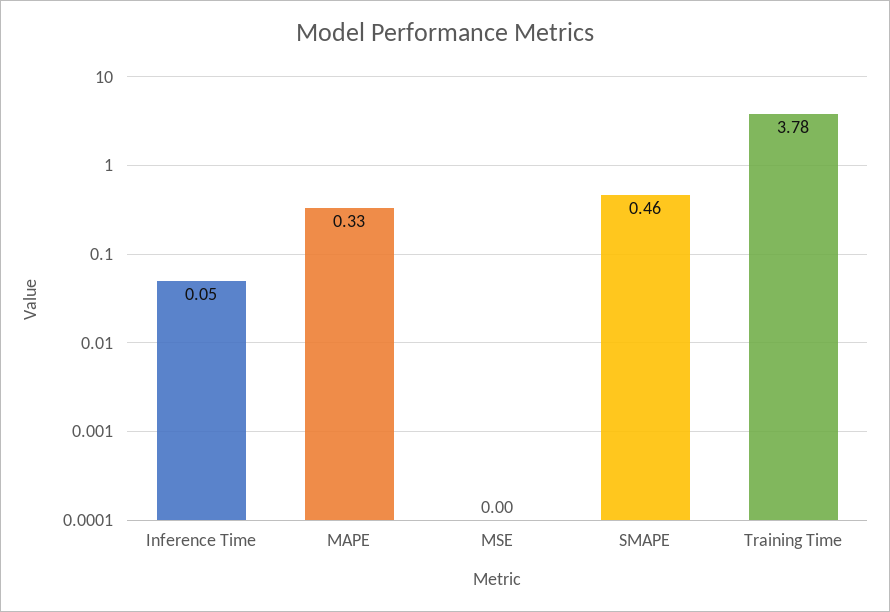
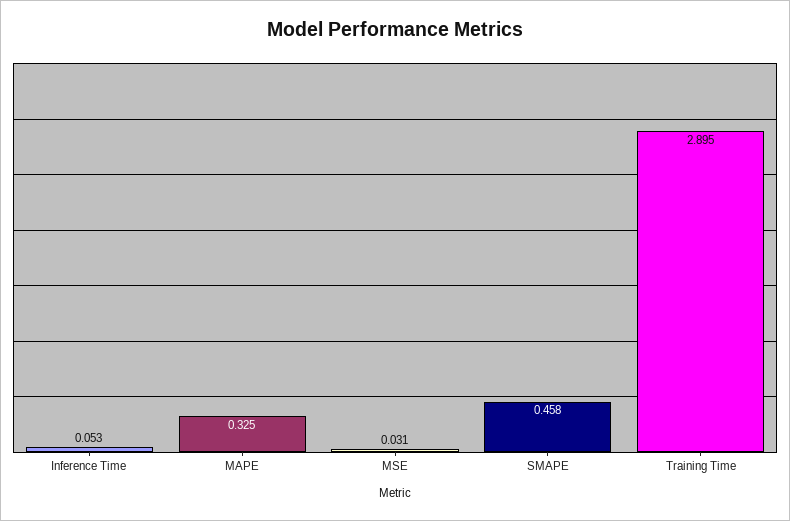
MSE: 0 -> 0.031
Training Time: 3.78 -> 2.895

